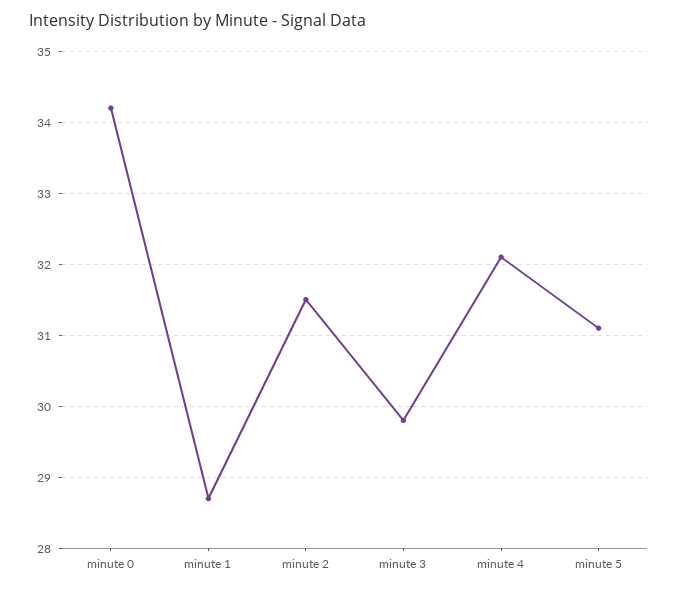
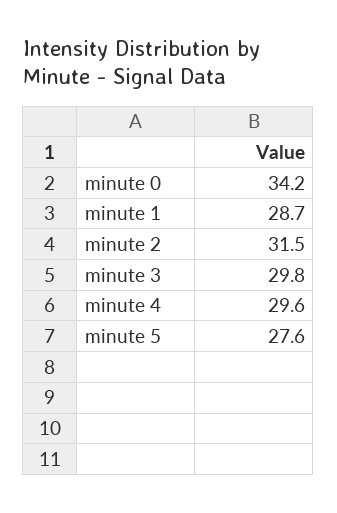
minute 4: 32.1 -> 29.6
minute 5: 31.1 -> 27.6

